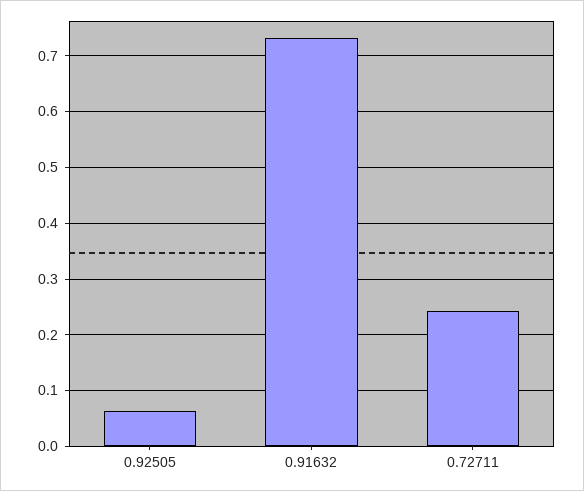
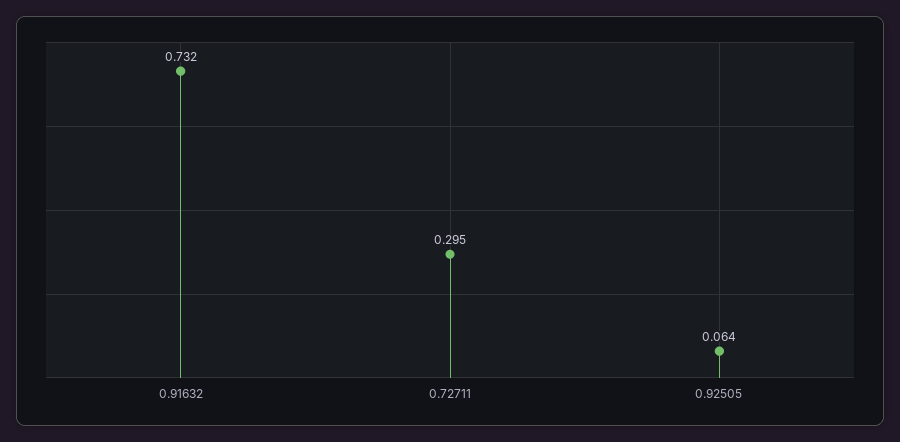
0.72711: 0.24 -> 0.295

